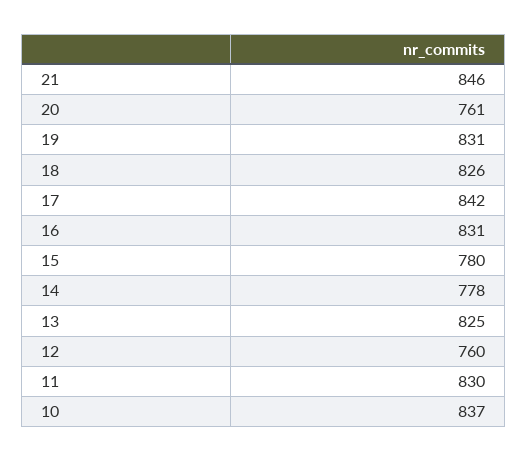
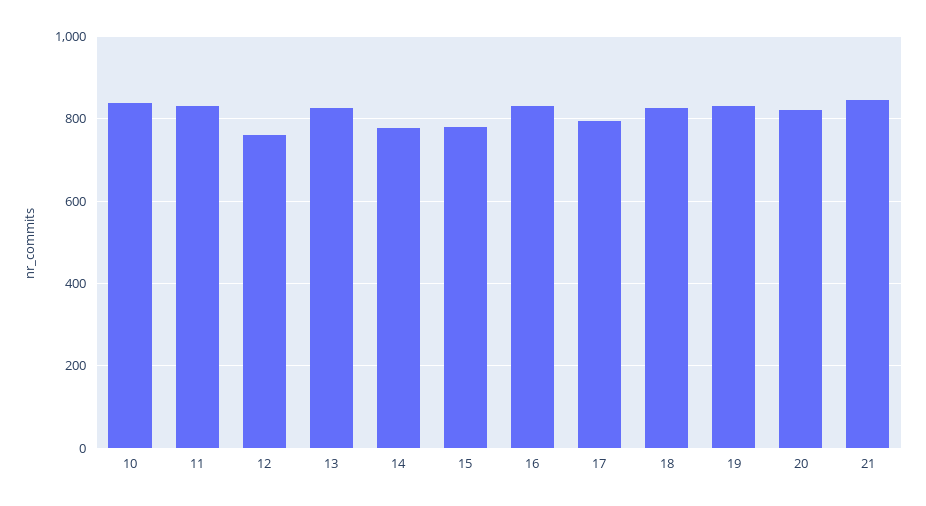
20: 761 -> 820
17: 842 -> 800

